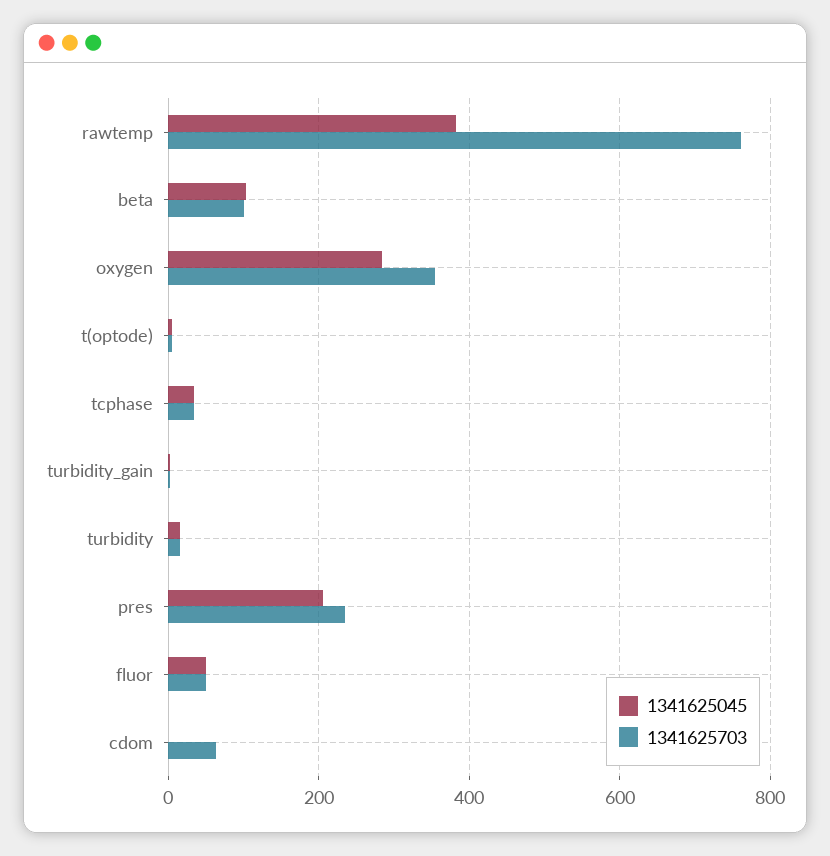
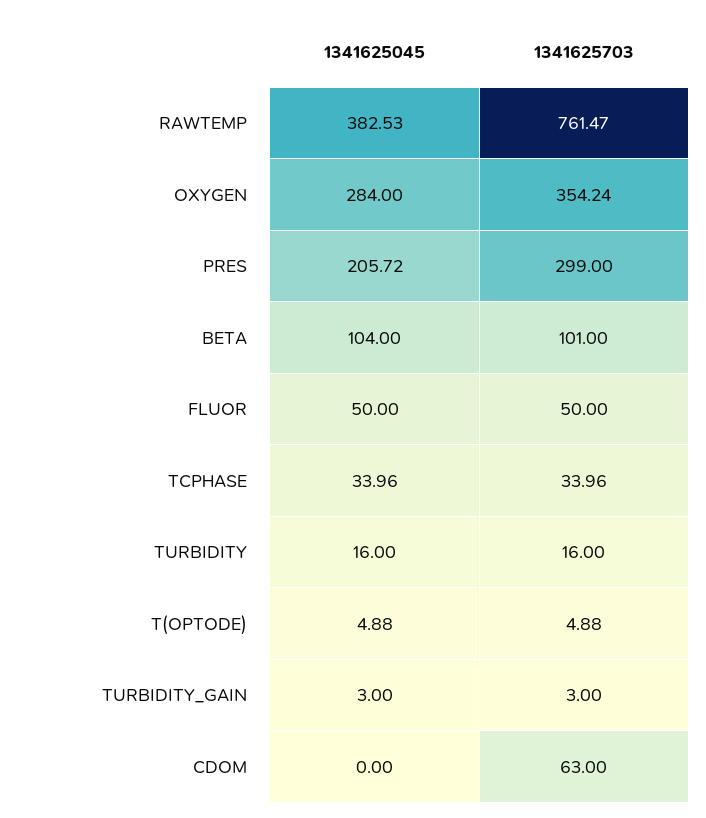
1341625703, pres: 240 -> 299

